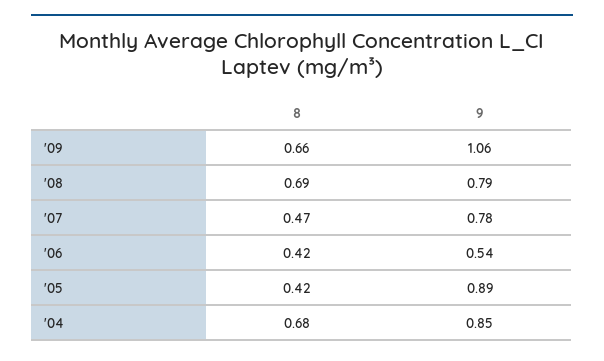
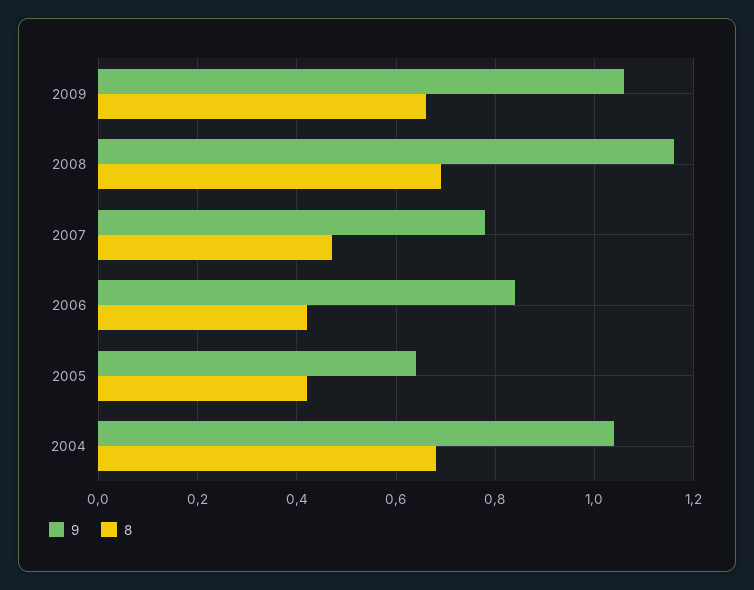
9, '08: 0.79 -> 1.15
9, '06: 0.54 -> 0.85
9, '05: 0.89 -> 0.65
9, '04: 0.85 -> 1.05

